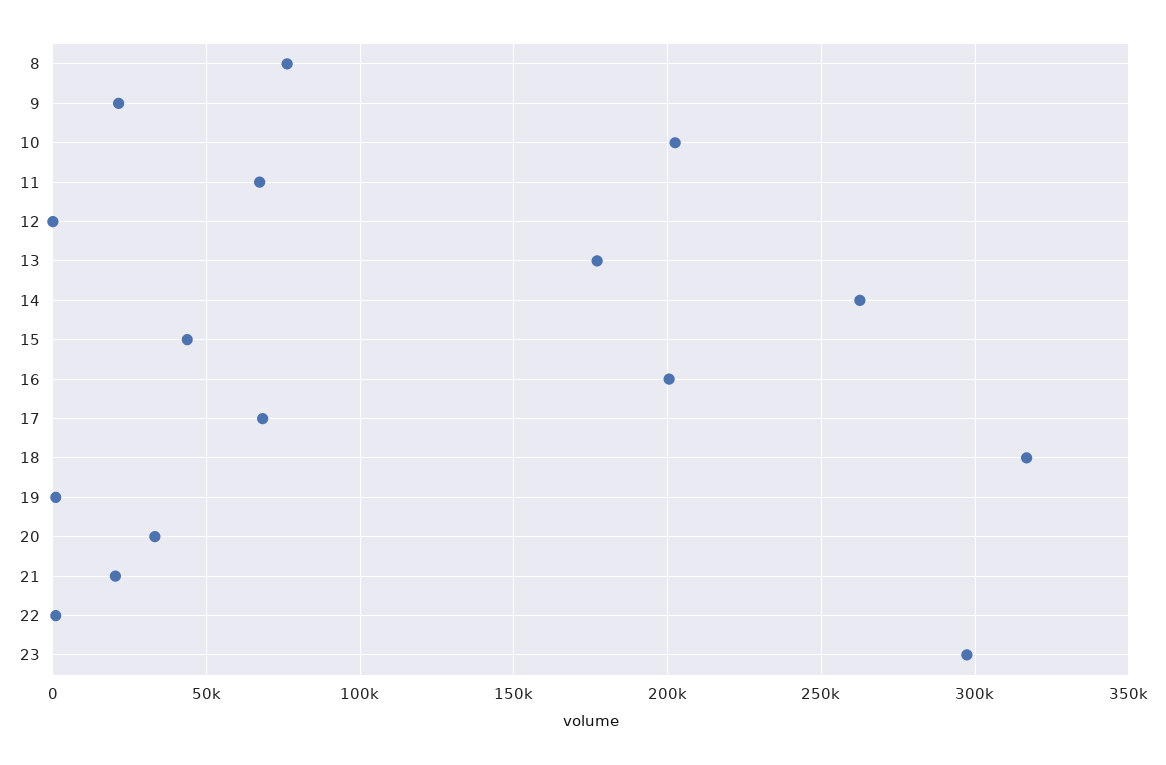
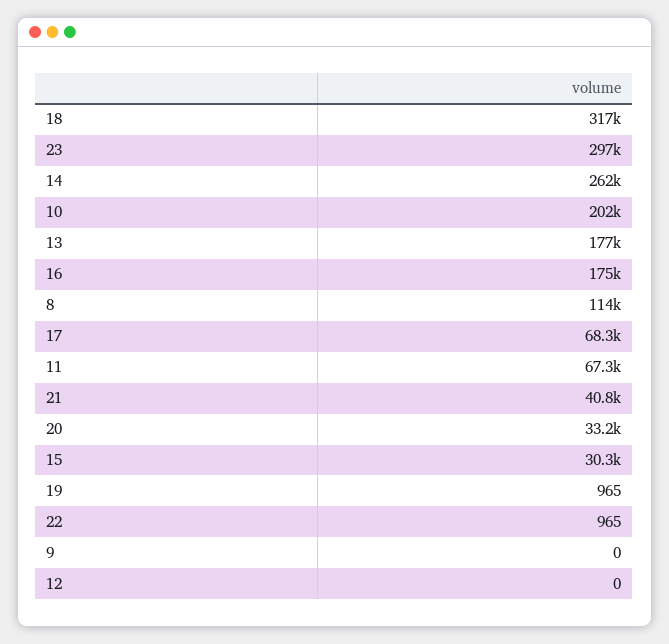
8: 75000 -> 114000
9: 20000 -> 0
15: 45000 -> 30300
16: 200000 -> 175000
21: 20000 -> 40800

